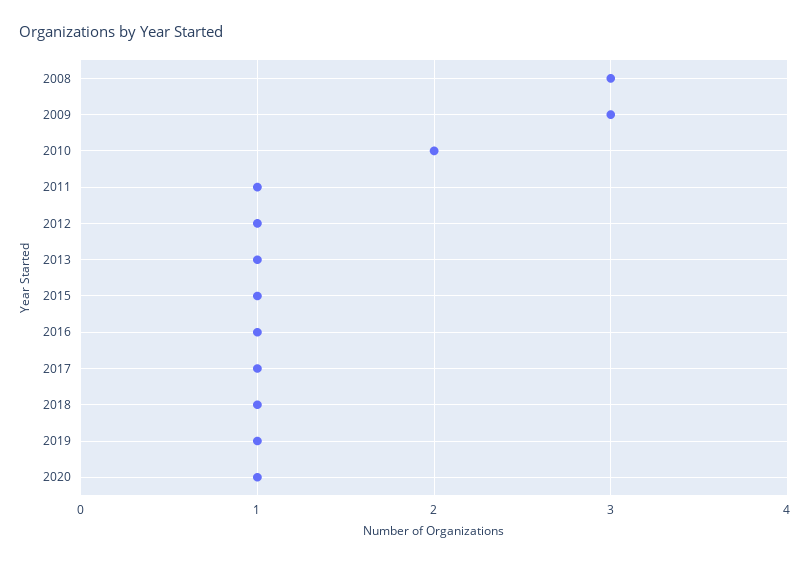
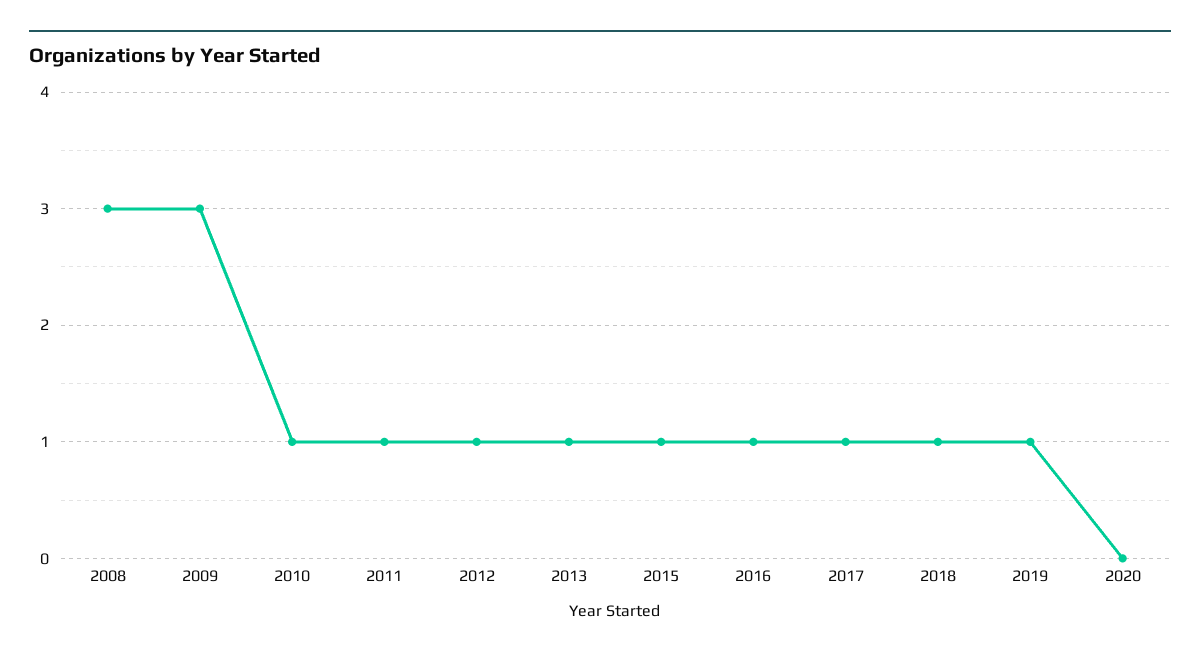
2010: 2 -> 1
2020: 1 -> 0

